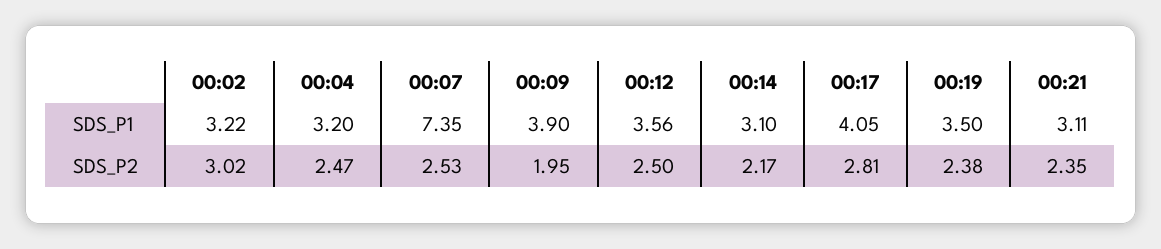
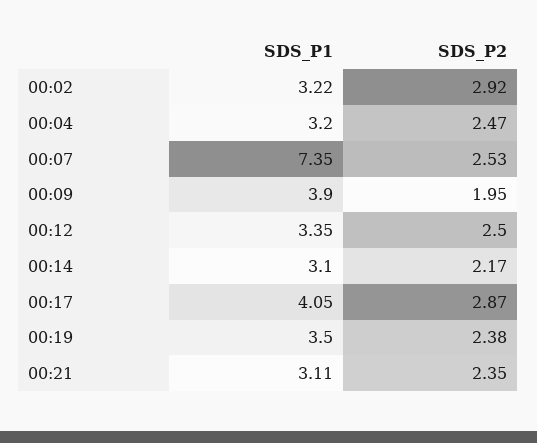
00:12, SDS_P1: 3.56 -> 3.35
00:02, SDS_P2: 3.02 -> 2.92
00:17, SDS_P2: 2.81 -> 2.87

